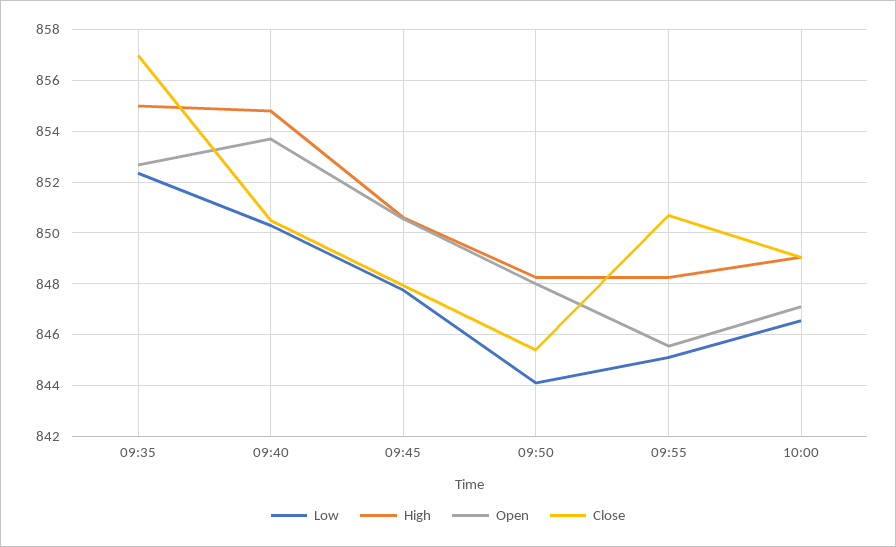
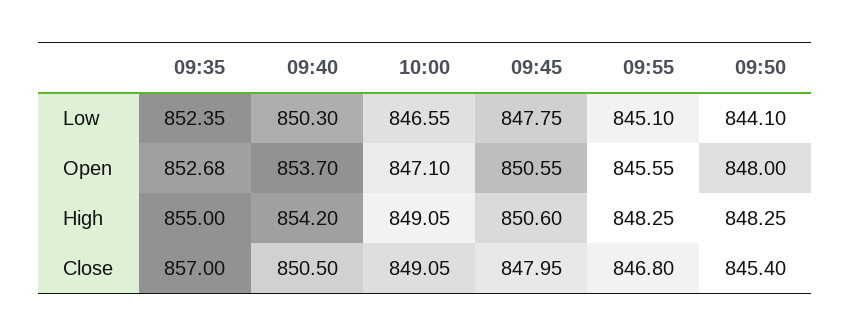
High, 09:40: 854.75 -> 854.2
Close, 09:55: 850.75 -> 846.8

